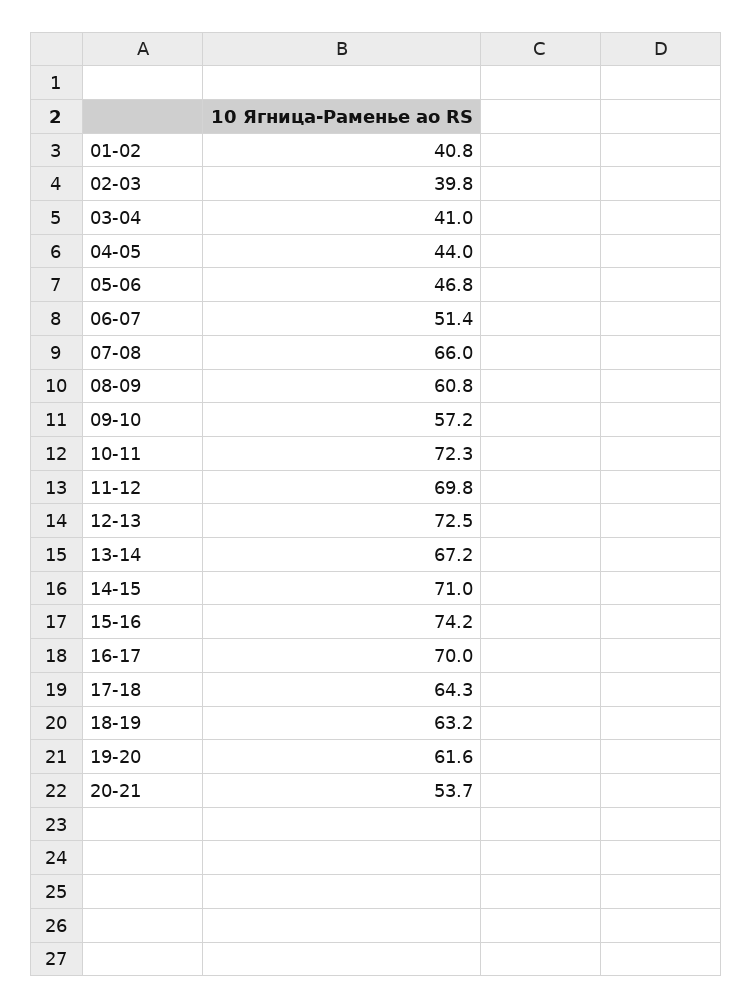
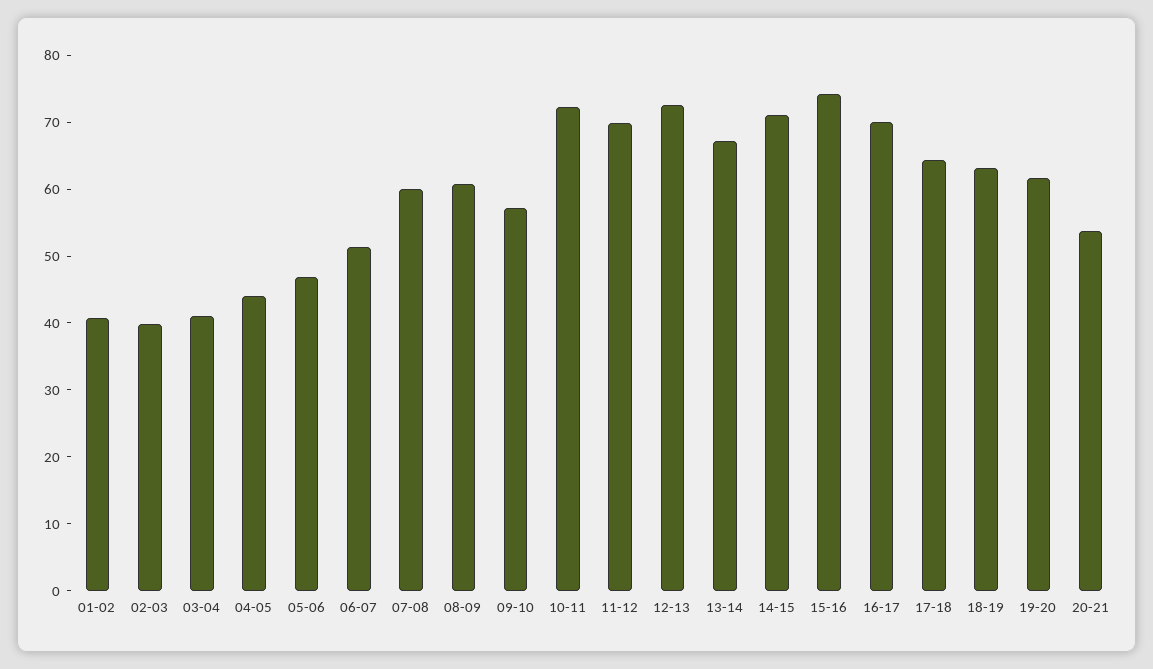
07-08: 66 -> 60

